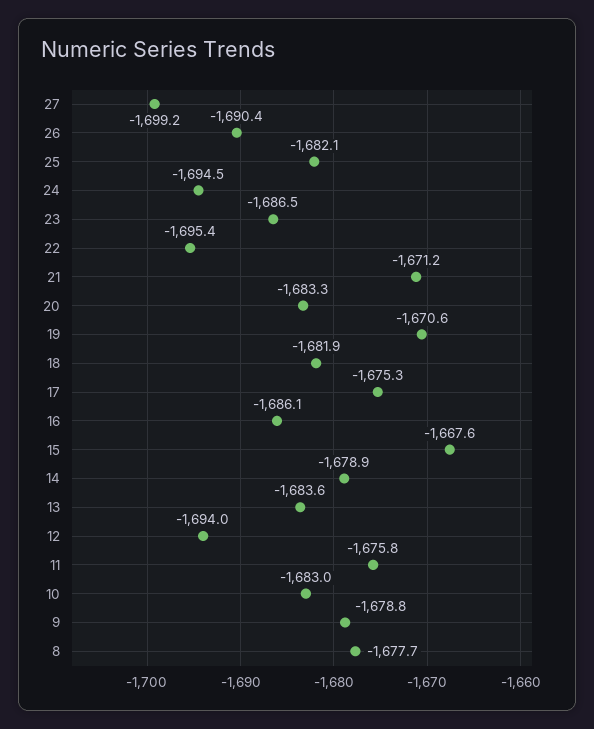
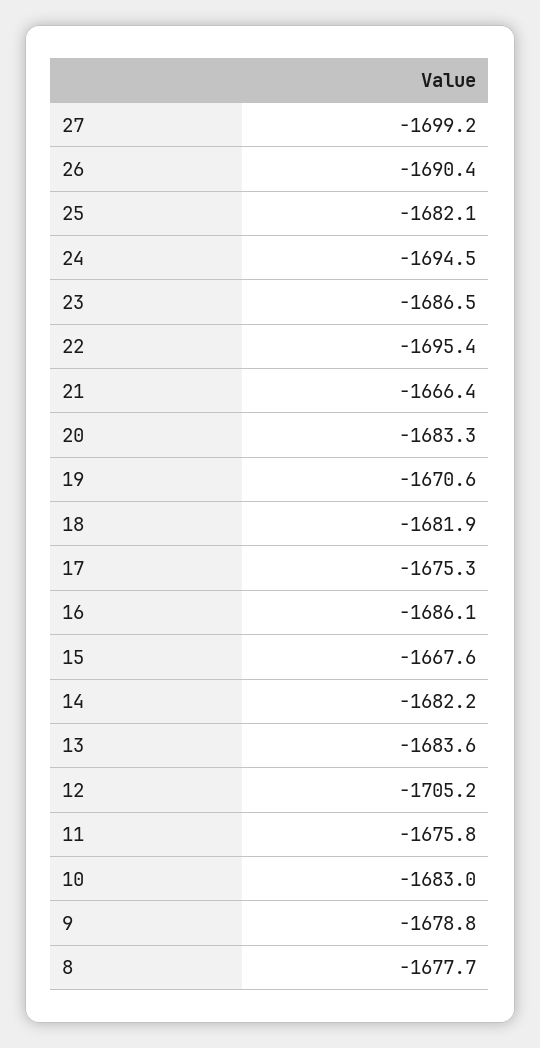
21: -1671.2 -> -1666.4
14: -1678.9 -> -1682.2
12: -1694 -> -1705.2

